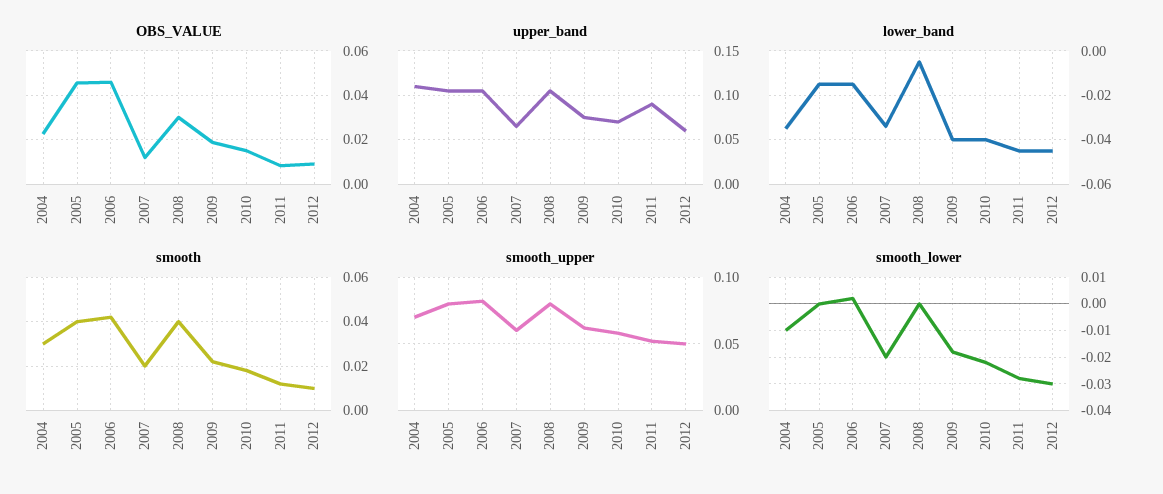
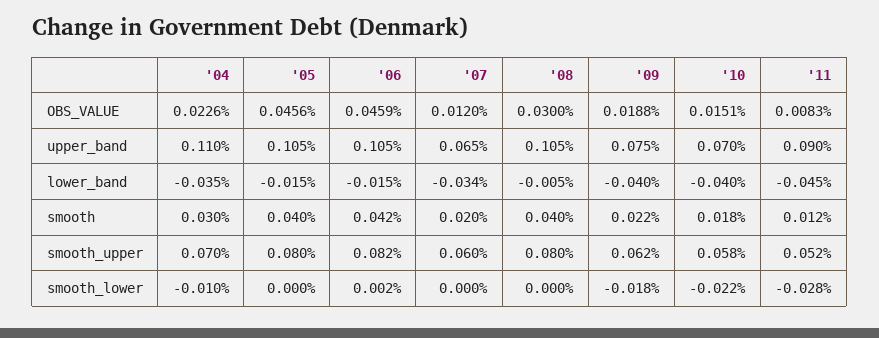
OBS_VALUE, 2012: 0.01 -> none
upper_band, 2012: 0.06 -> none
lower_band, 2012: -0.045 -> none
smooth, 2012: 0.01 -> none
smooth_upper, 2012: 0.05 -> none
smooth_lower, 2007: -0.02 -> 0
smooth_lower, 2012: -0.03 -> none

